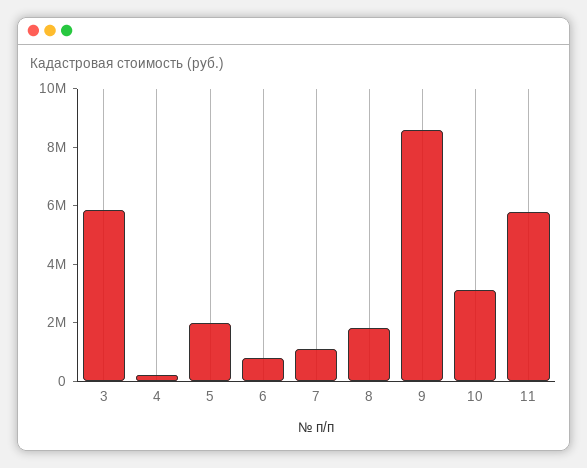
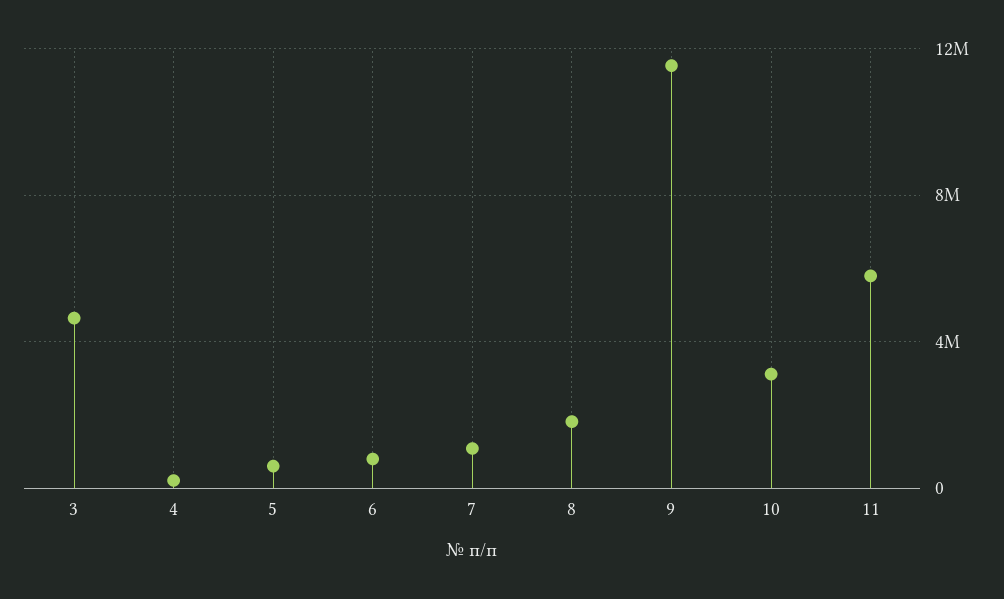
3: 6000000 -> 4500000
5: 2000000 -> 500000
9: 8500000 -> 11500000

